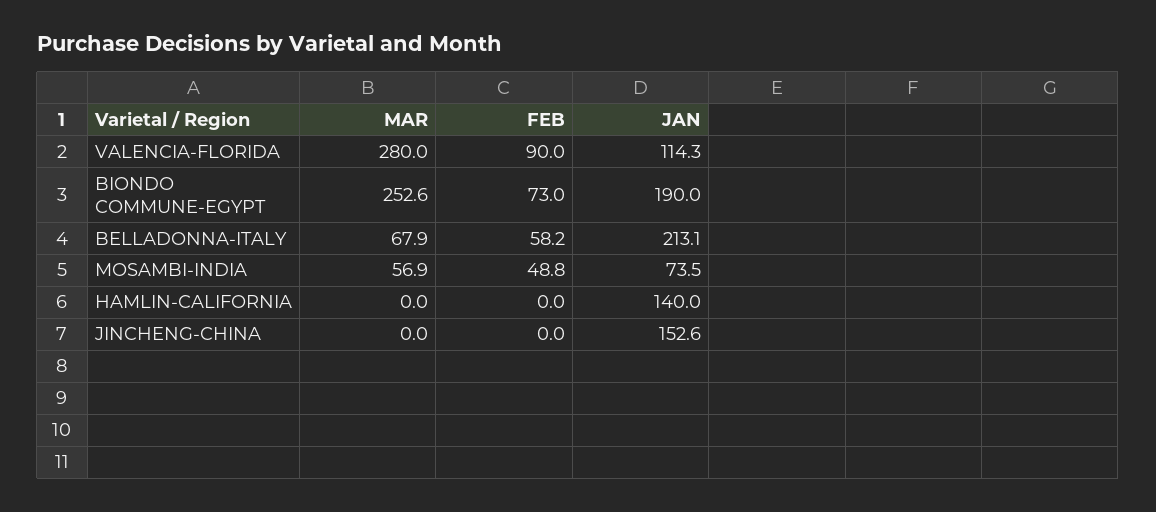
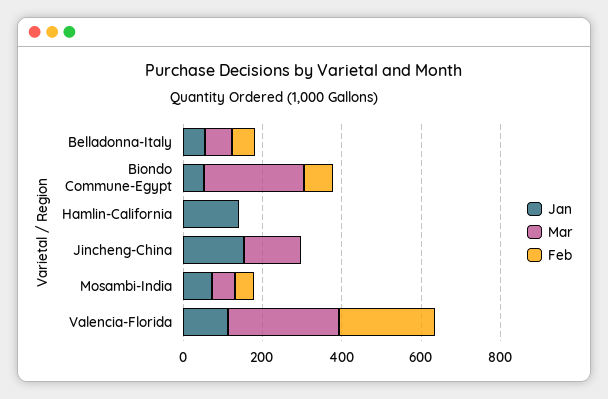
FEB, VALENCIA-FLORIDA: 90 -> 250
JAN, BIONDO COMMUNE-EGYPT: 190 -> 50
JAN, BELLADONNA-ITALY: 213.1 -> 50
MAR, JINCHENG-CHINA: 0 -> 150

